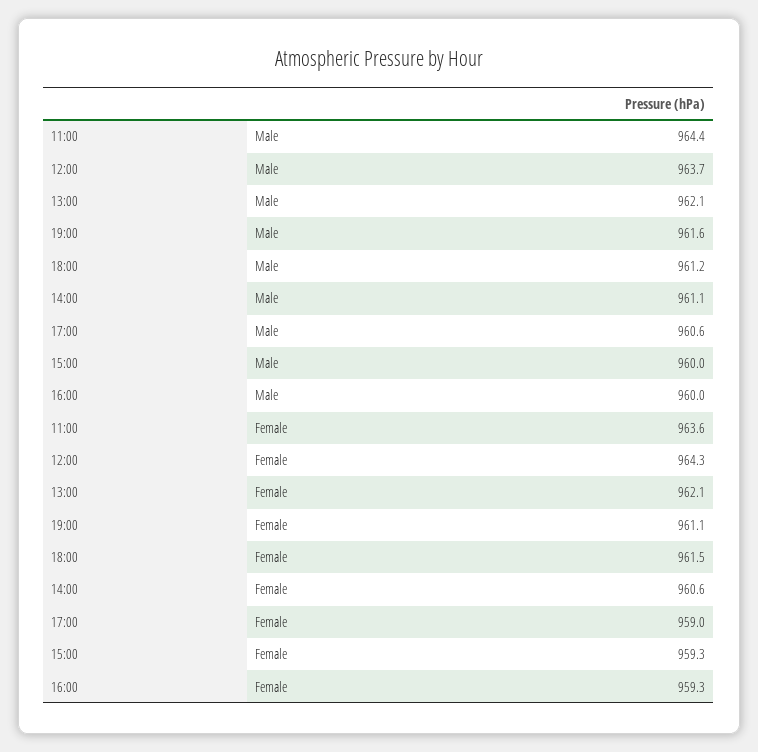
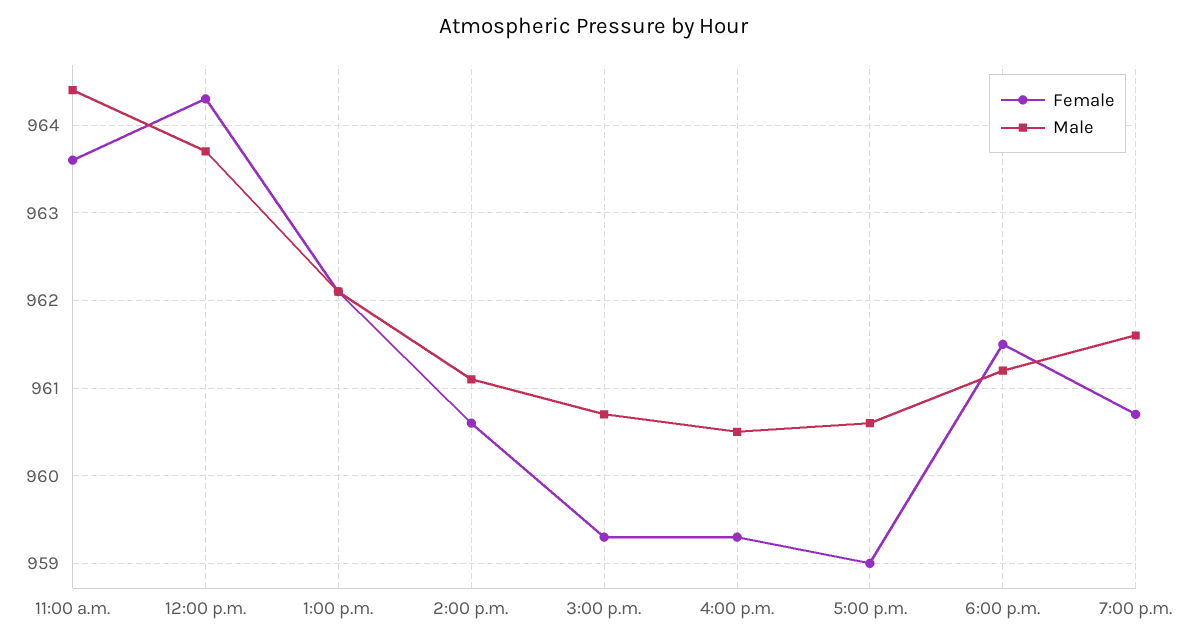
Male, 15:00: 960 -> 960.7
Male, 16:00: 960 -> 960.5
Female, 19:00: 961.1 -> 960.7

